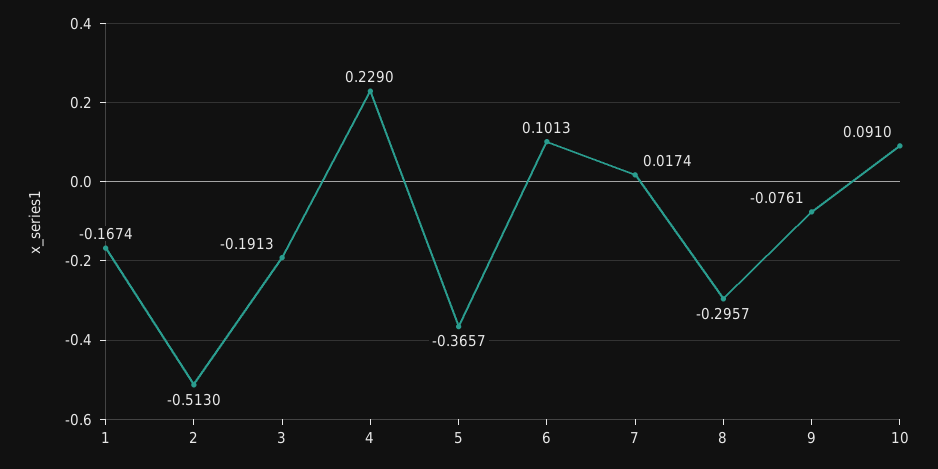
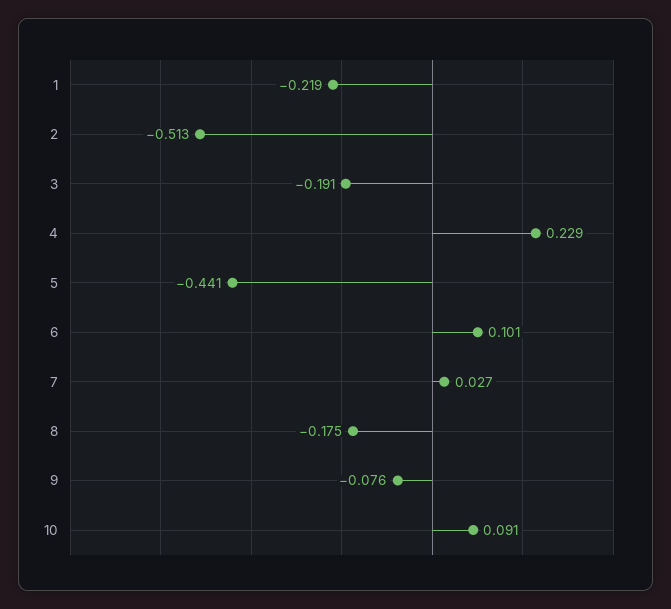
1: -0.1674 -> -0.219
5: -0.3657 -> -0.441
7: 0.0174 -> 0.027
8: -0.2957 -> -0.175

